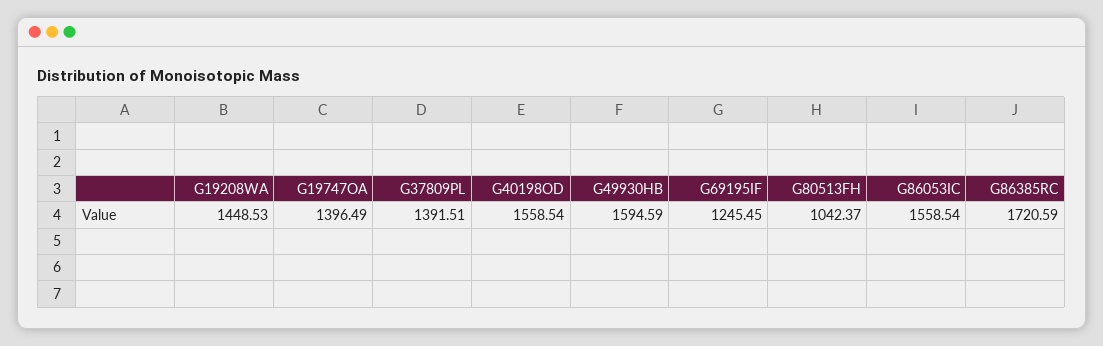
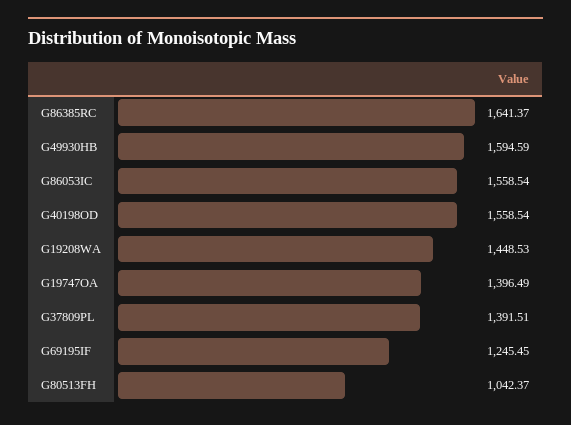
G86385RC: 1720.59 -> 1641.37

